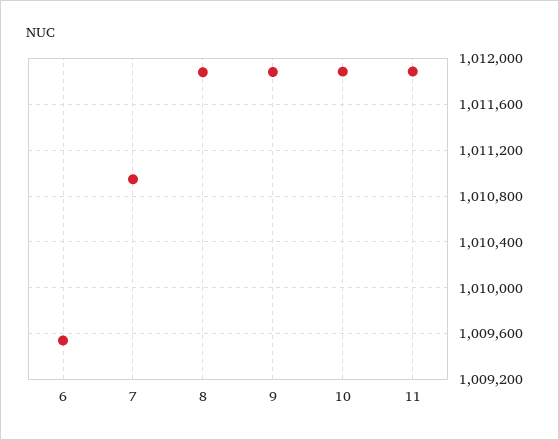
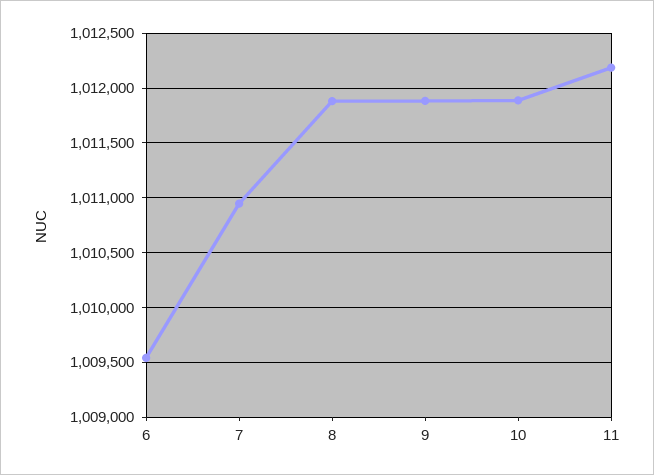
11: 1011900 -> 1012200

